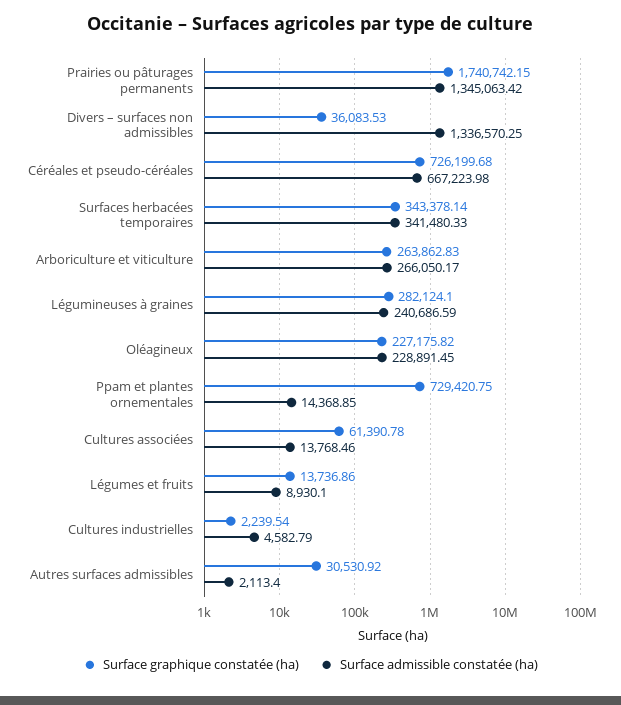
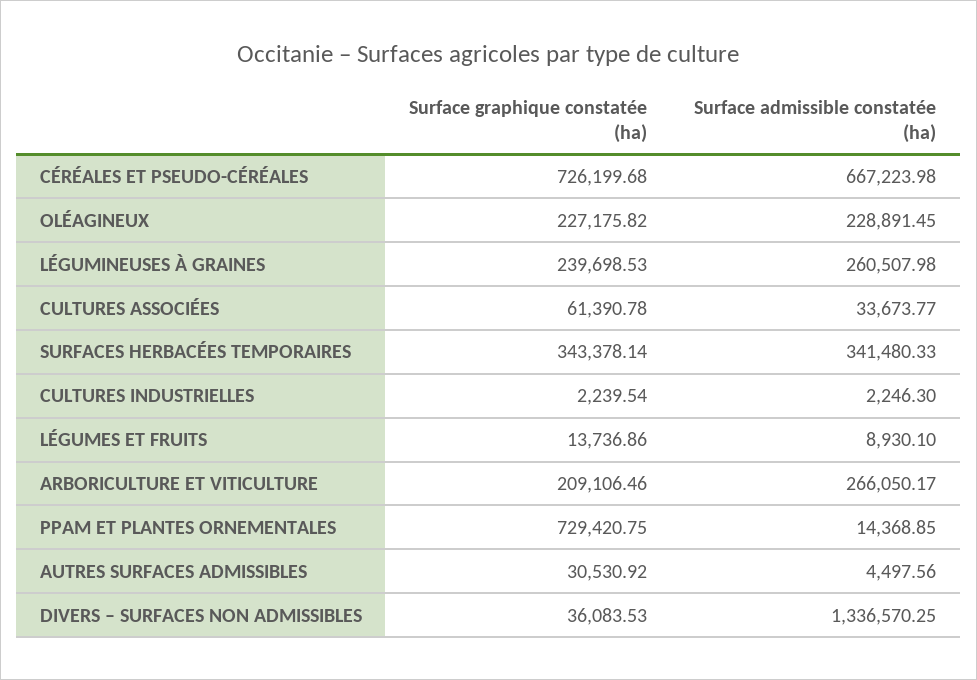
Surface graphique constatée (ha), Prairies ou pâturages permanents: 1740742.15 -> none
Surface admissible constatée (ha), Prairies ou pâturages permanents: 1345063.42 -> none
Surface graphique constatée (ha), Arboriculture et viticulture: 263862.83 -> 209106.46
Surface graphique constatée (ha), Légumineuses à graines: 282124.1 -> 239698.53
Surface admissible constatée (ha), Légumineuses à graines: 240686.59 -> 260507.98
Surface admissible constatée (ha), Cultures associées: 13768.46 -> 33673.77
Surface admissible constatée (ha), Cultures industrielles: 4582.79 -> 2246.3
Surface admissible constatée (ha), Autres surfaces admissibles: 2113.4 -> 4497.56

